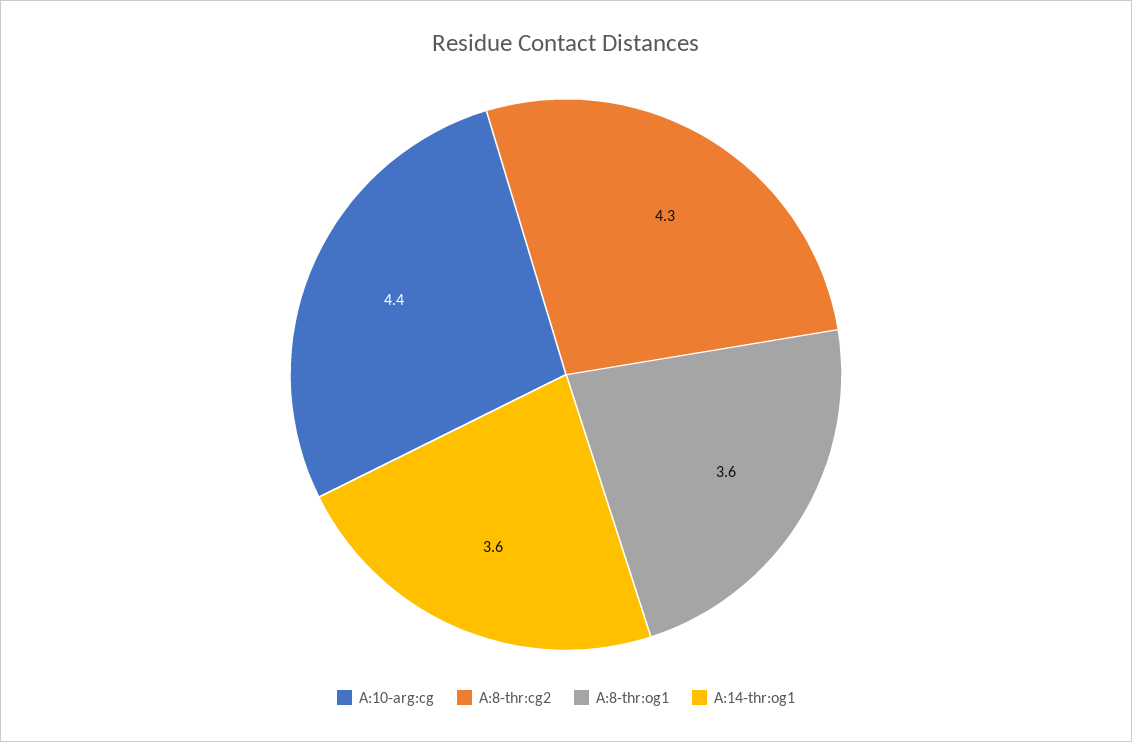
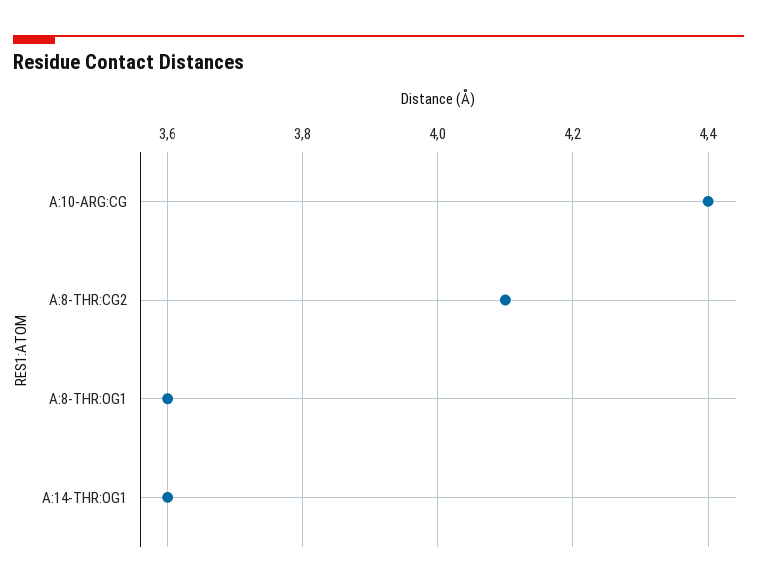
A:8-thr:cg2: 4.3 -> 4.1

